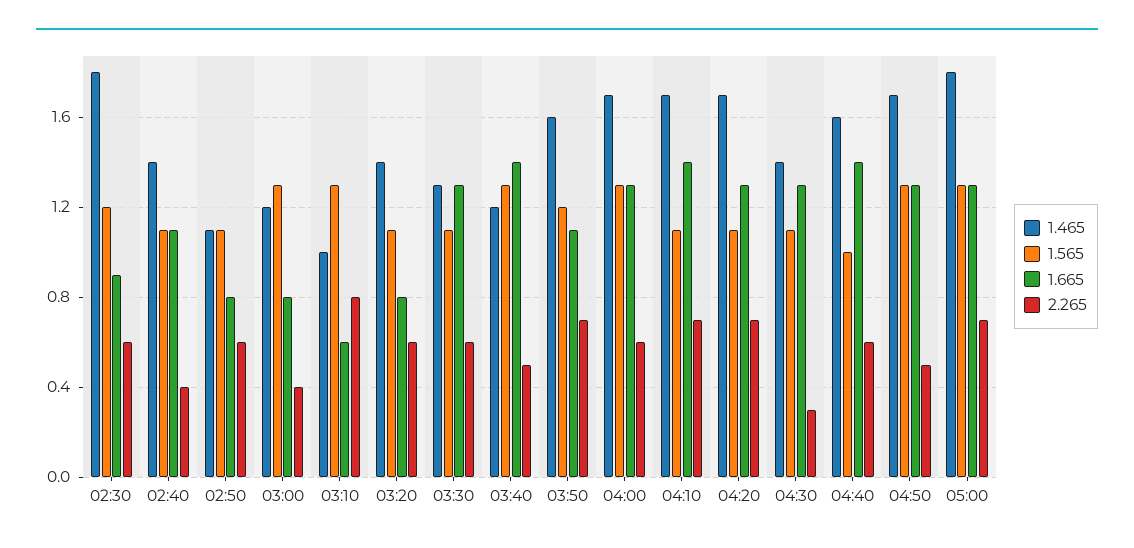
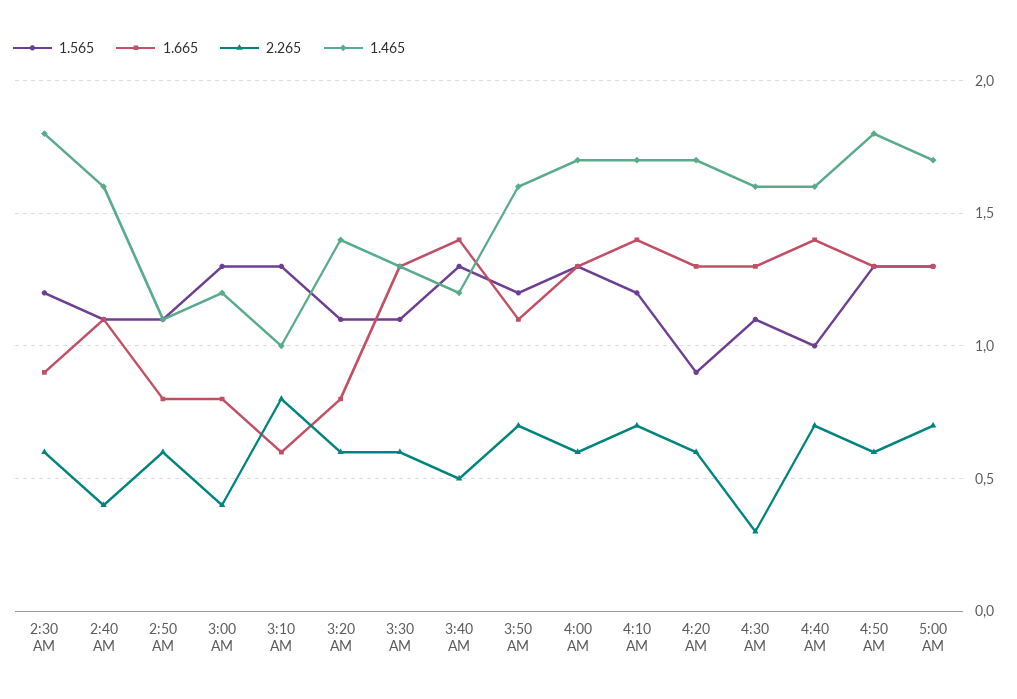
1.465, 02:40: 1.4 -> 1.6
1.565, 04:10: 1.1 -> 1.2
1.565, 04:20: 1.1 -> 0.9
2.265, 04:20: 0.7 -> 0.6
1.465, 04:30: 1.4 -> 1.6
2.265, 04:40: 0.6 -> 0.7
1.465, 04:50: 1.7 -> 1.8
2.265, 04:50: 0.5 -> 0.6
1.465, 05:00: 1.8 -> 1.7

